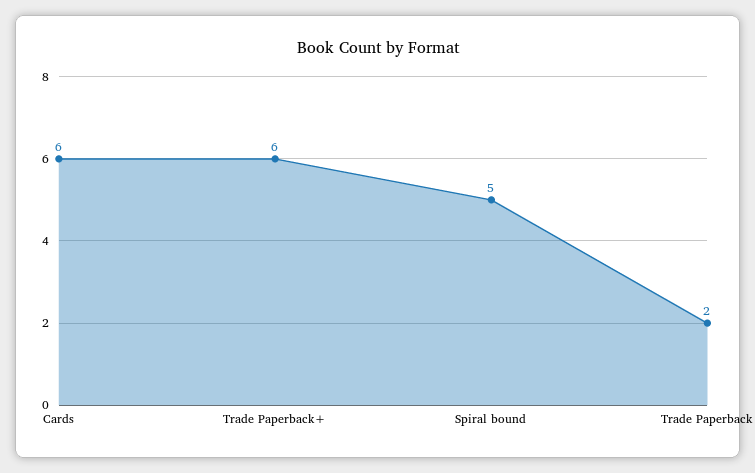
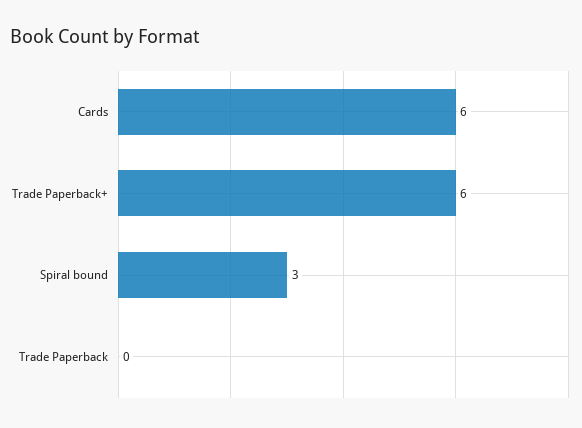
Spiral bound: 5 -> 3
Trade Paperback: 2 -> 0

